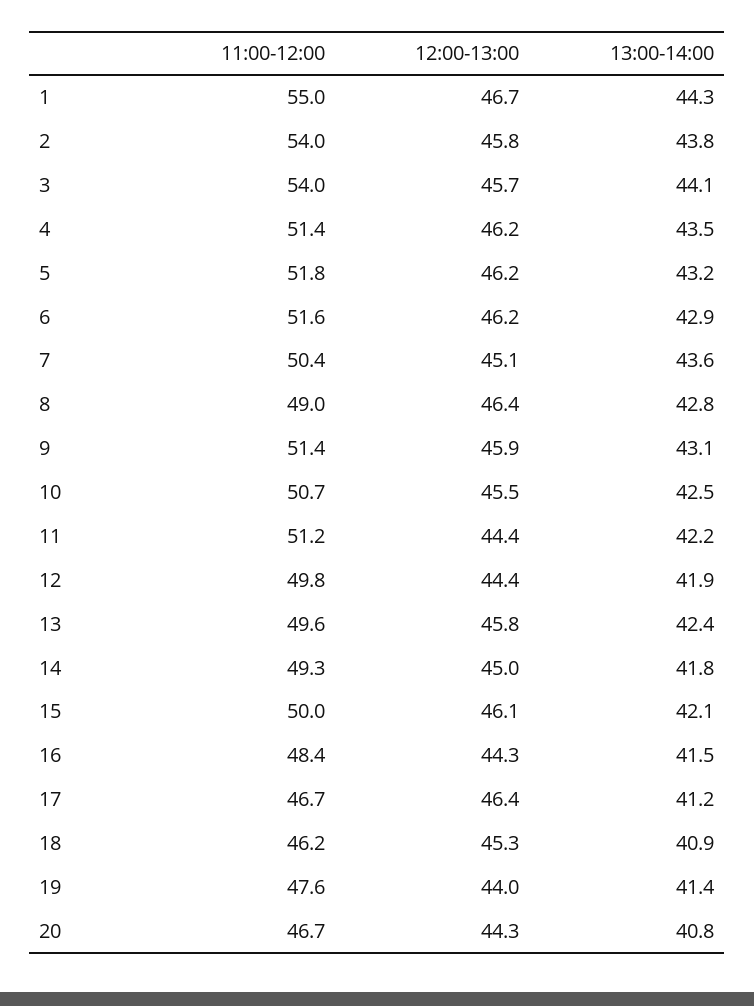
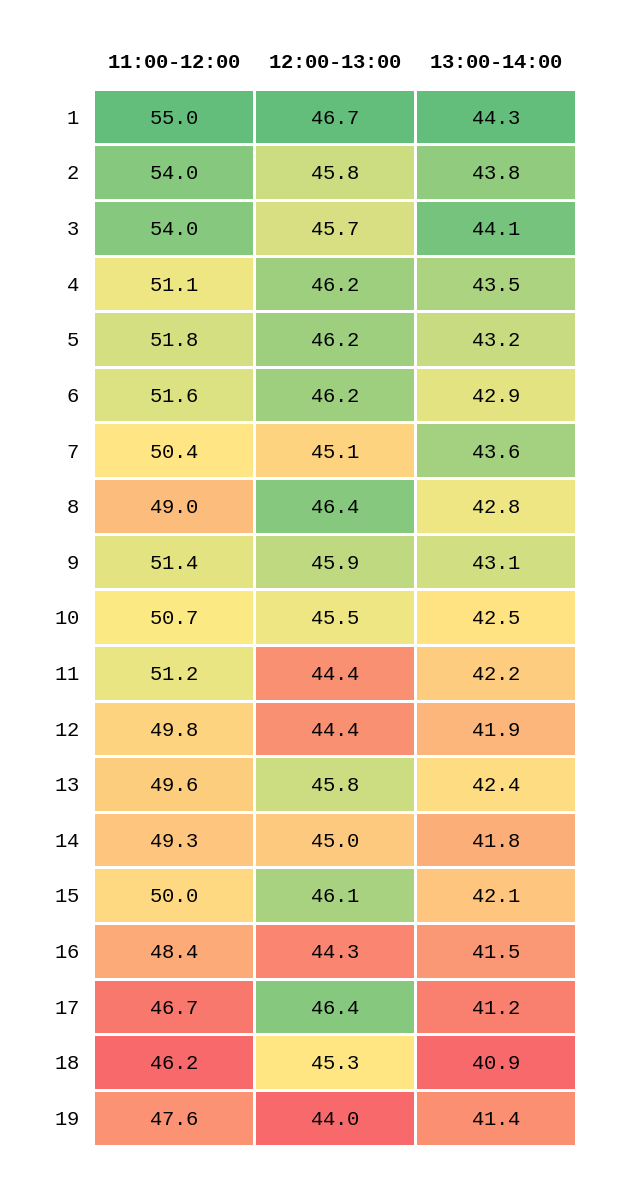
11:00-12:00, 4: 51.4 -> 51.1
11:00-12:00, 20: 46.7 -> none
12:00-13:00, 20: 44.3 -> none
13:00-14:00, 20: 40.8 -> none

